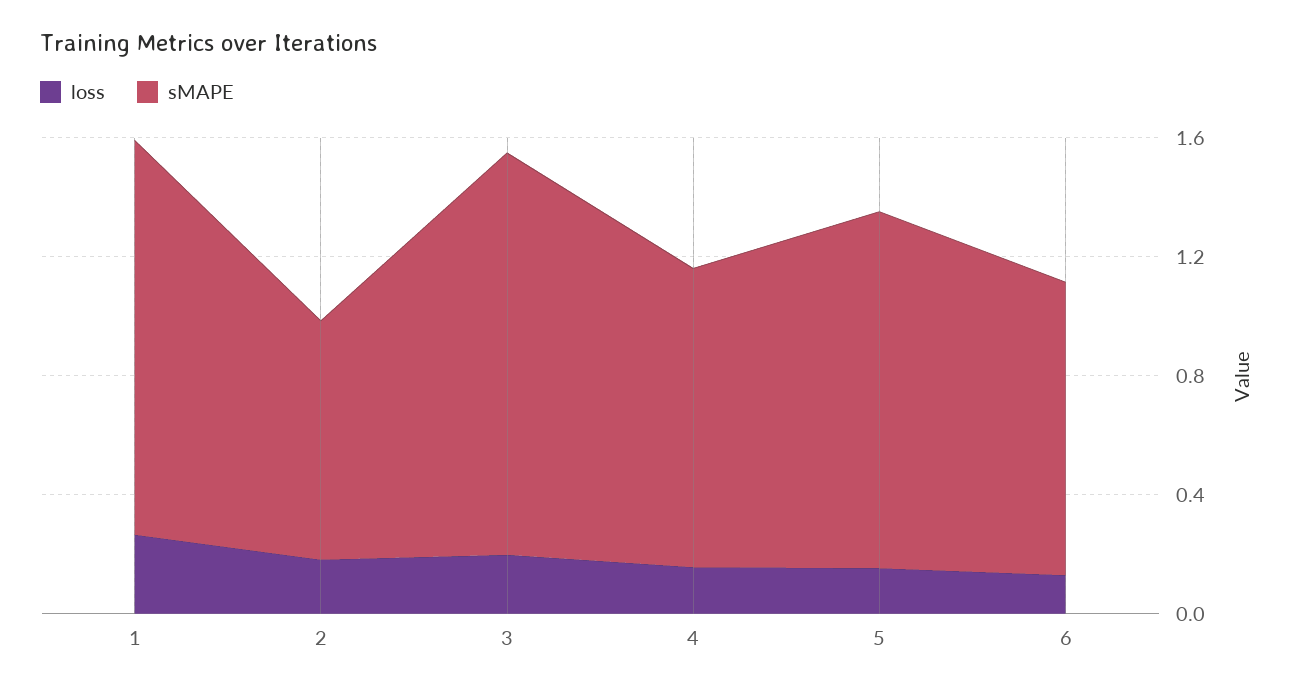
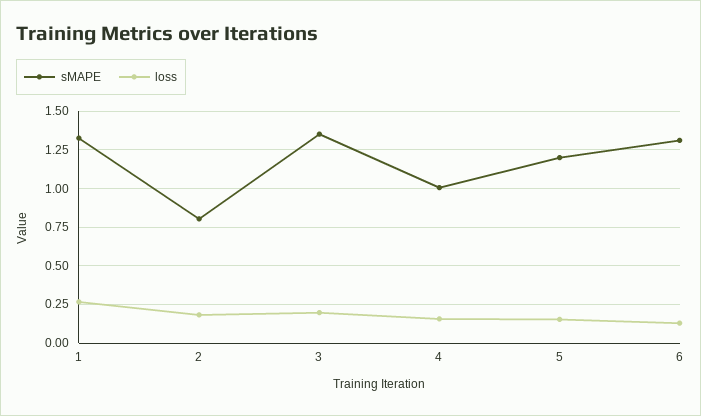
sMAPE, 6: 1 -> 1.3

